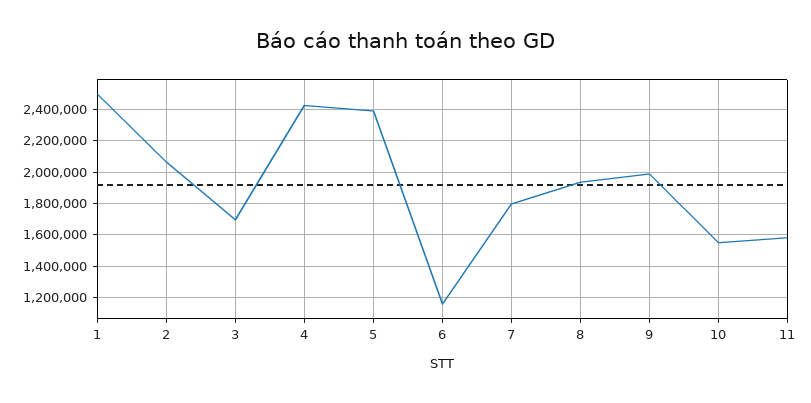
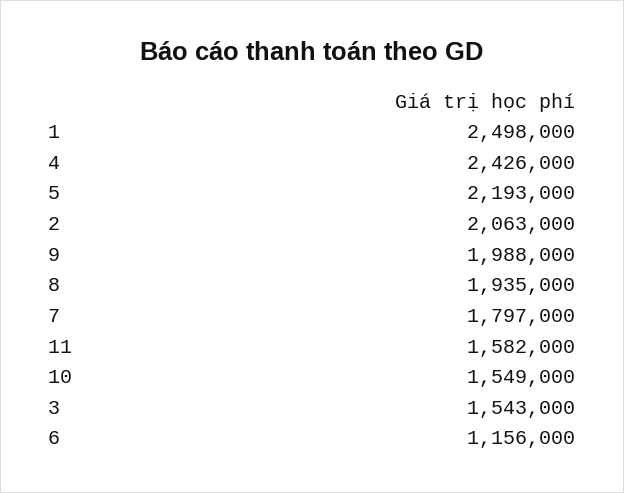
3: 1700000 -> 1543000
5: 2400000 -> 2193000

